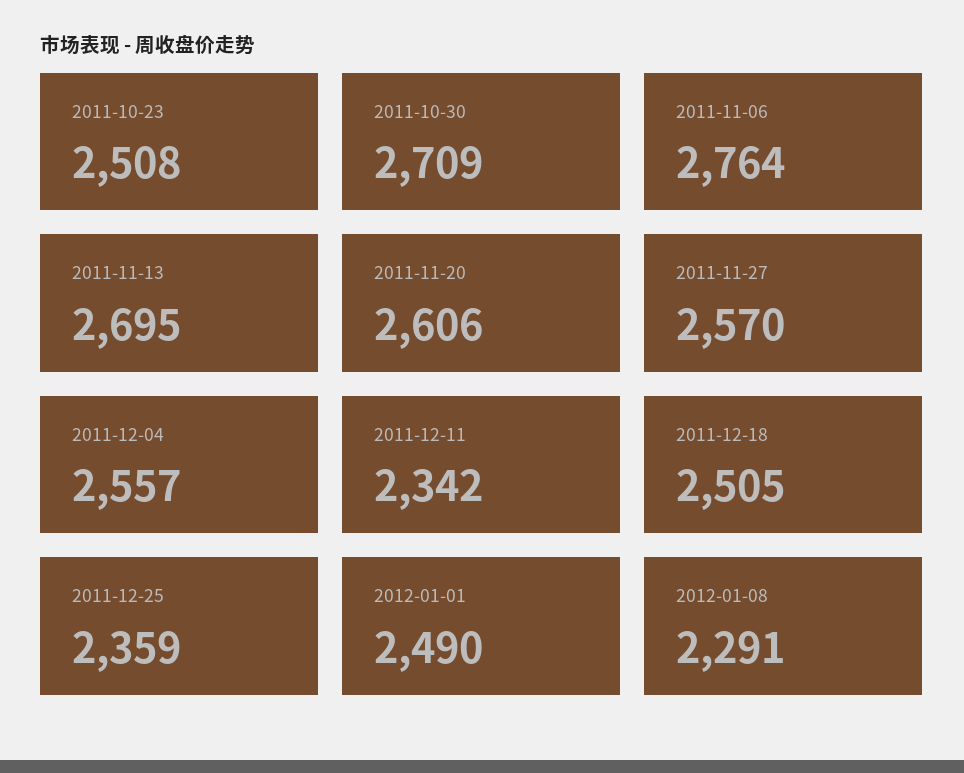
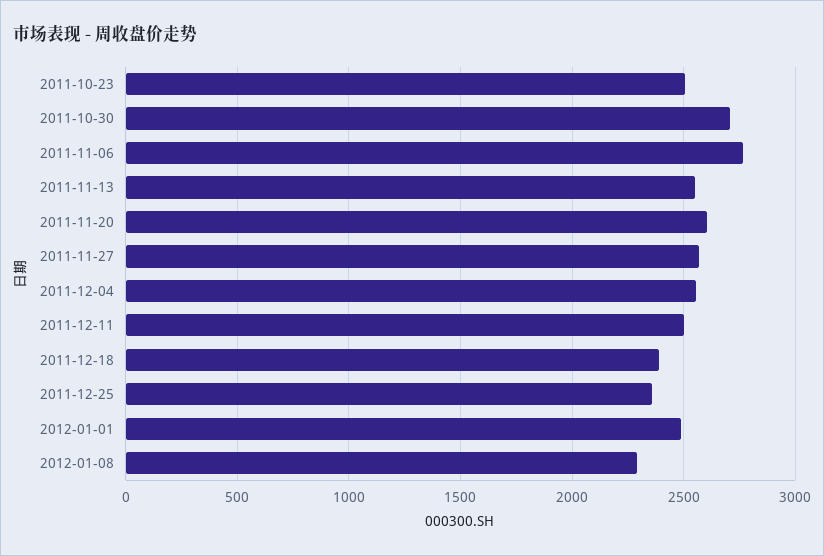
2011-11-13: 2695 -> 2550
2011-12-11: 2342 -> 2500
2011-12-18: 2505 -> 2400

